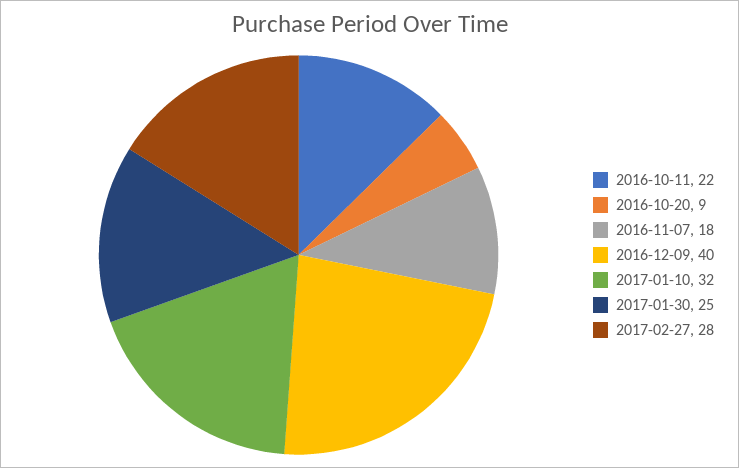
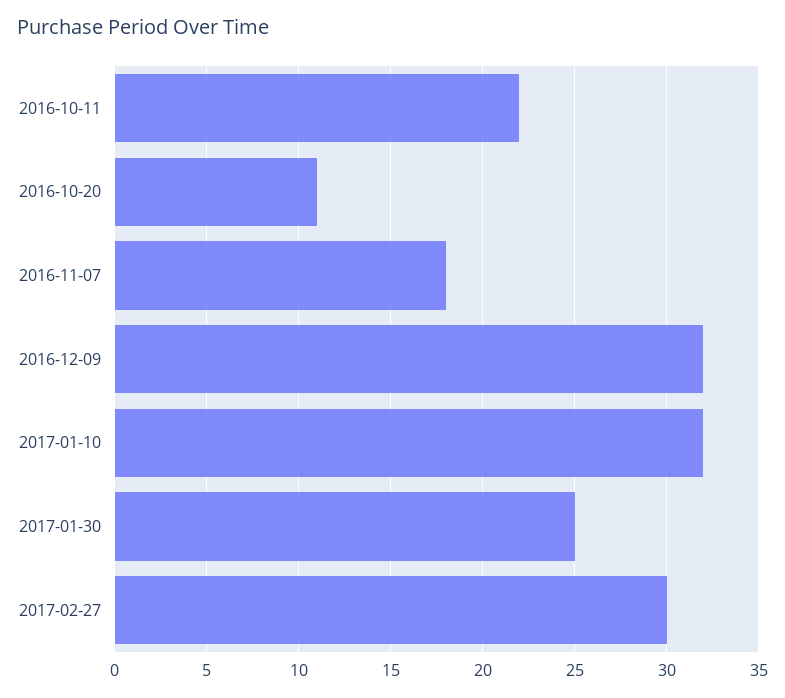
2016-10-20: 9 -> 11
2016-12-09: 40 -> 32
2017-02-27: 28 -> 30

